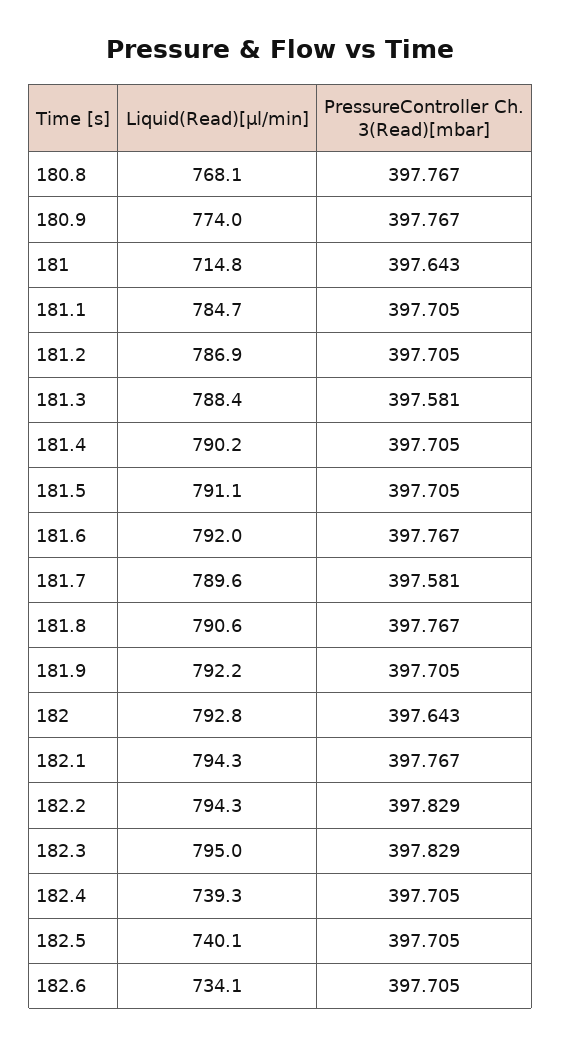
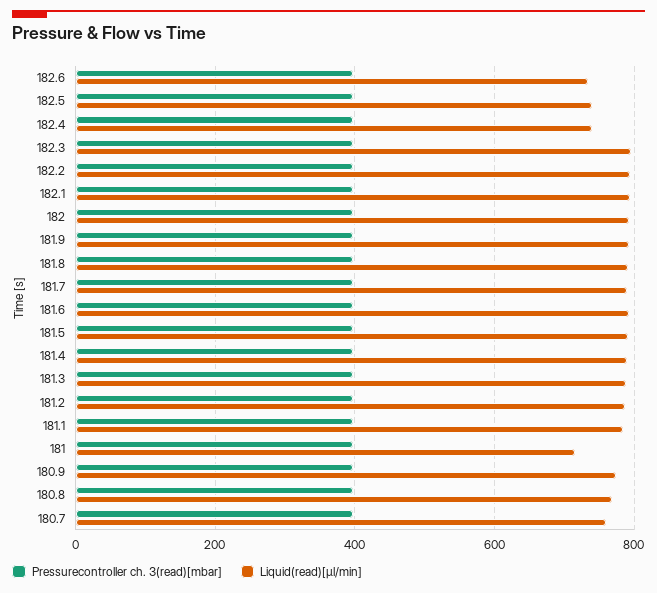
PressureController Ch. 3(Read)[mbar], 180.7: none -> 400
Liquid(Read)[µl/min], 180.7: none -> 760

